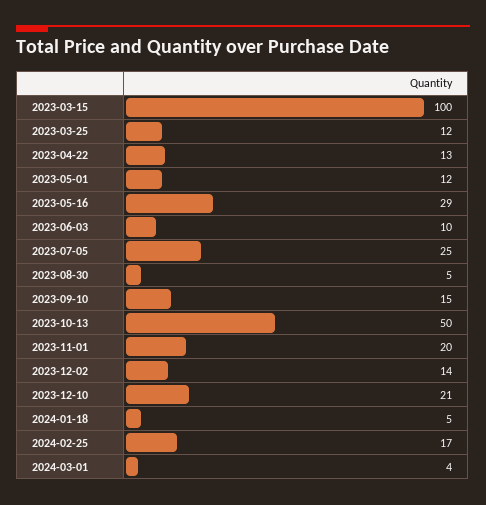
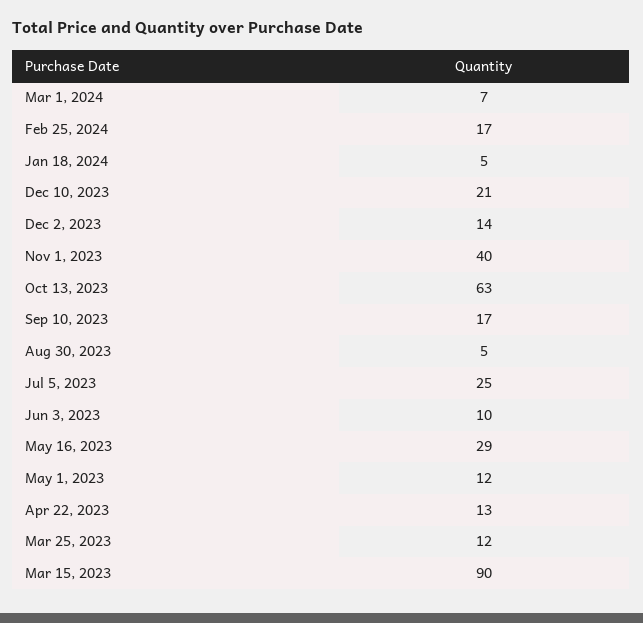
2023-03-15: 100 -> 90
2023-09-10: 15 -> 17
2023-10-13: 50 -> 63
2023-11-01: 20 -> 40
2024-03-01: 4 -> 7

